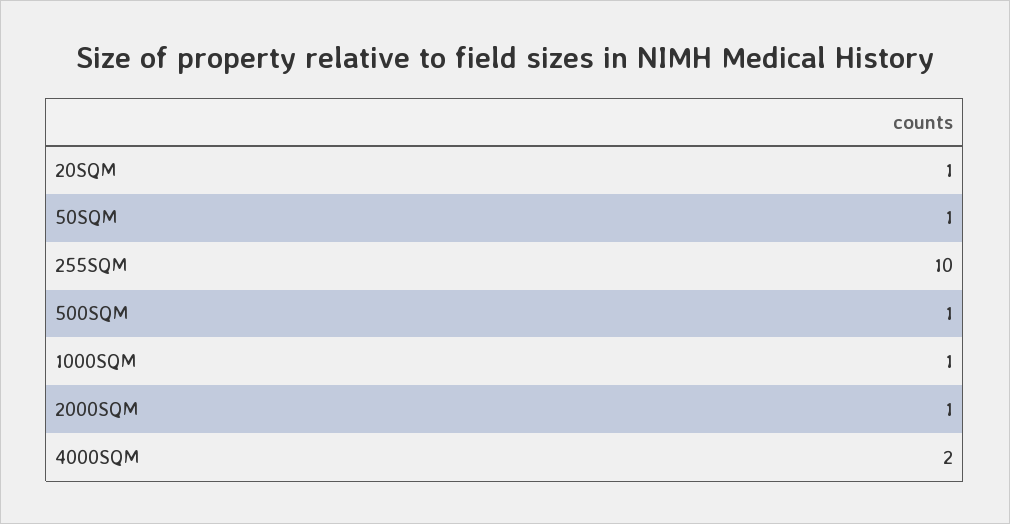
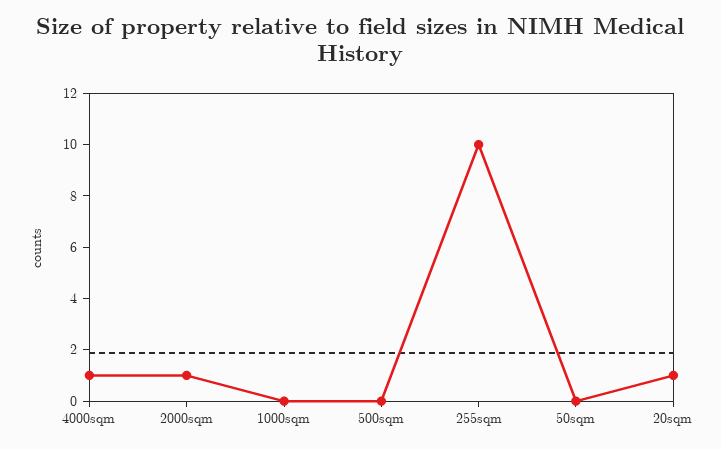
50SQM: 1 -> 0
500SQM: 1 -> 0
1000SQM: 1 -> 0
4000SQM: 2 -> 1

